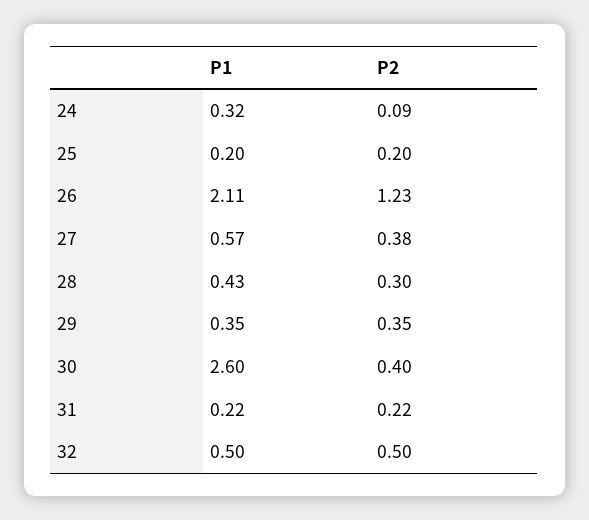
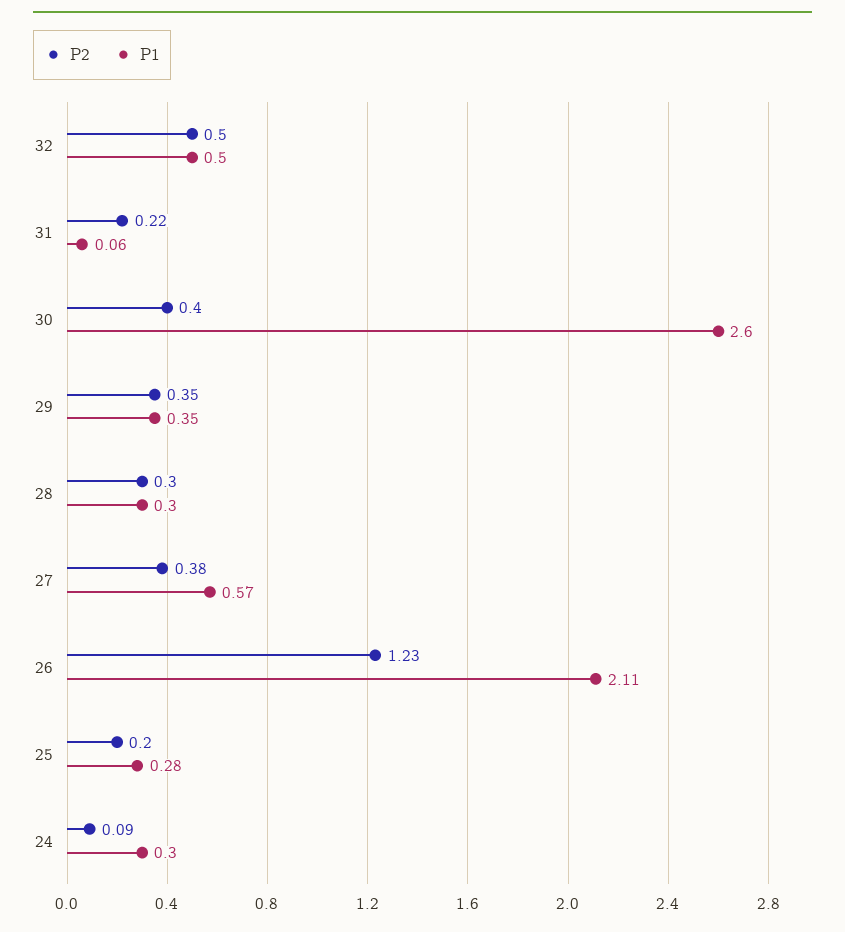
P1, 24: 0.32 -> 0.3
P1, 25: 0.2 -> 0.28
P1, 28: 0.43 -> 0.3
P1, 31: 0.22 -> 0.06

